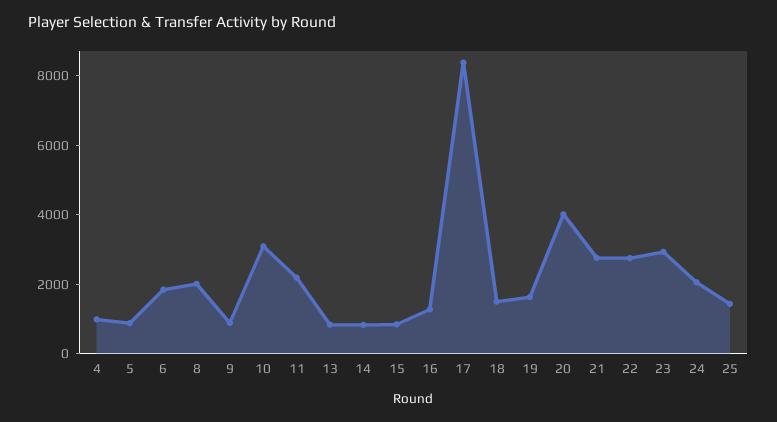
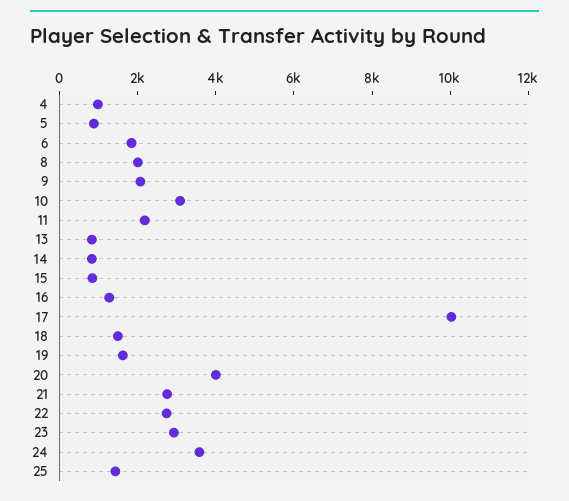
9: 1000 -> 2000
17: 8500 -> 10000
24: 2000 -> 3500

